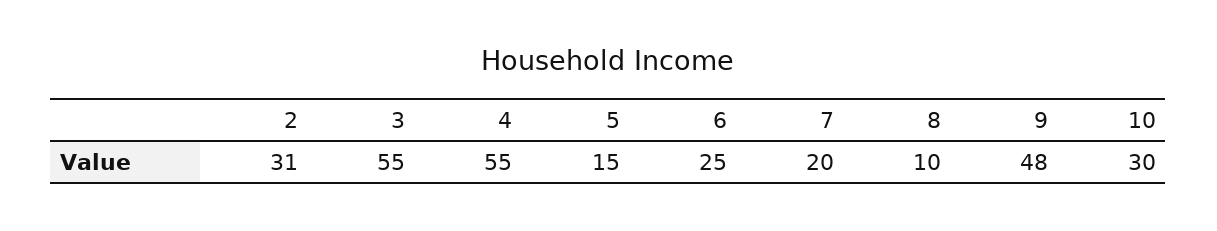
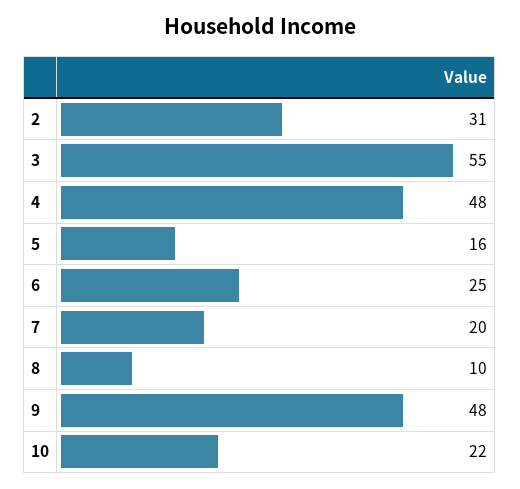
4: 55 -> 48
5: 15 -> 16
10: 30 -> 22

